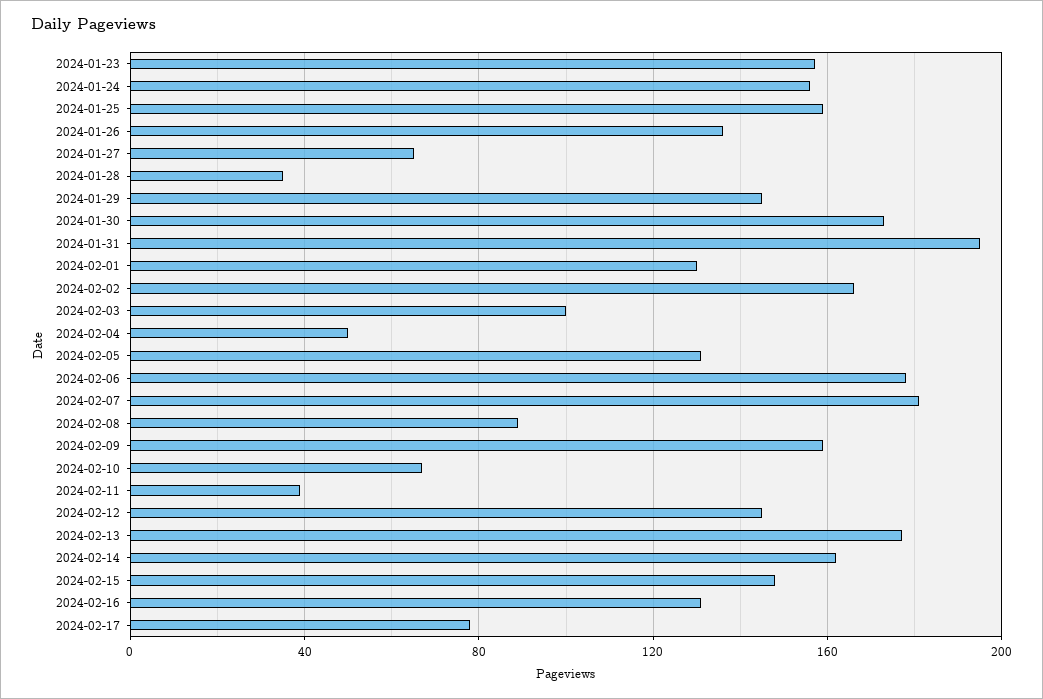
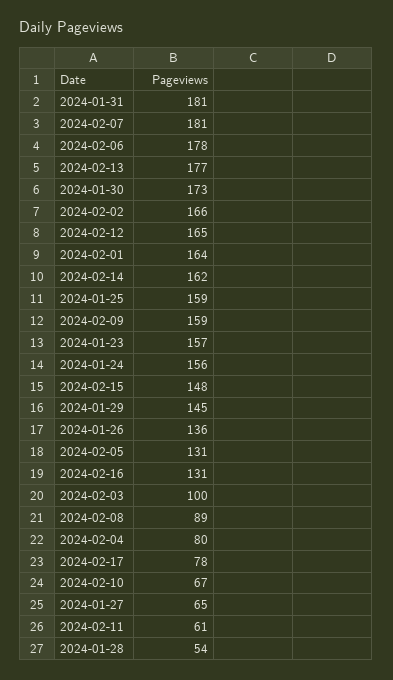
2024-01-28: 35 -> 54
2024-01-31: 195 -> 181
2024-02-01: 130 -> 164
2024-02-04: 50 -> 80
2024-02-11: 40 -> 61
2024-02-12: 145 -> 165

